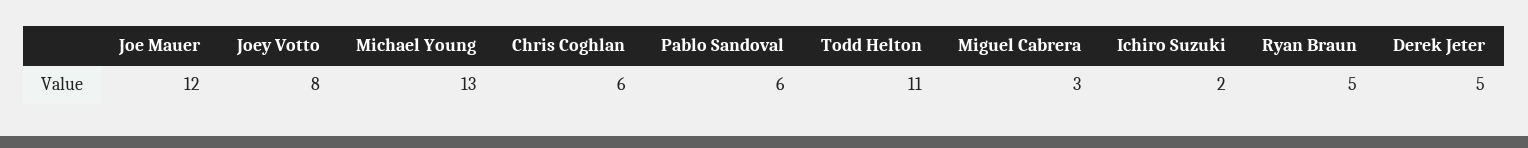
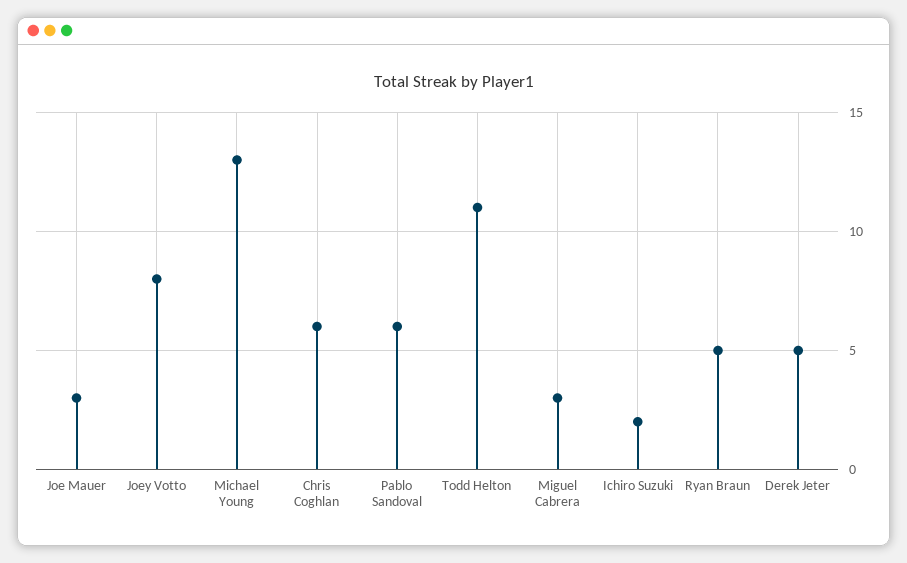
Joe Mauer: 12 -> 3

